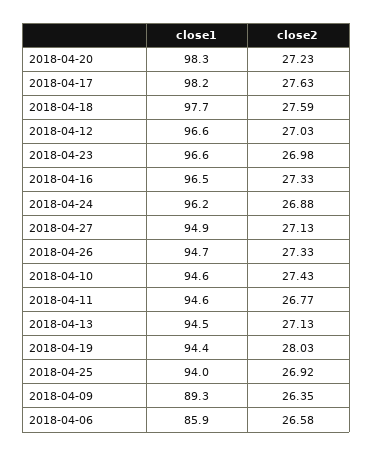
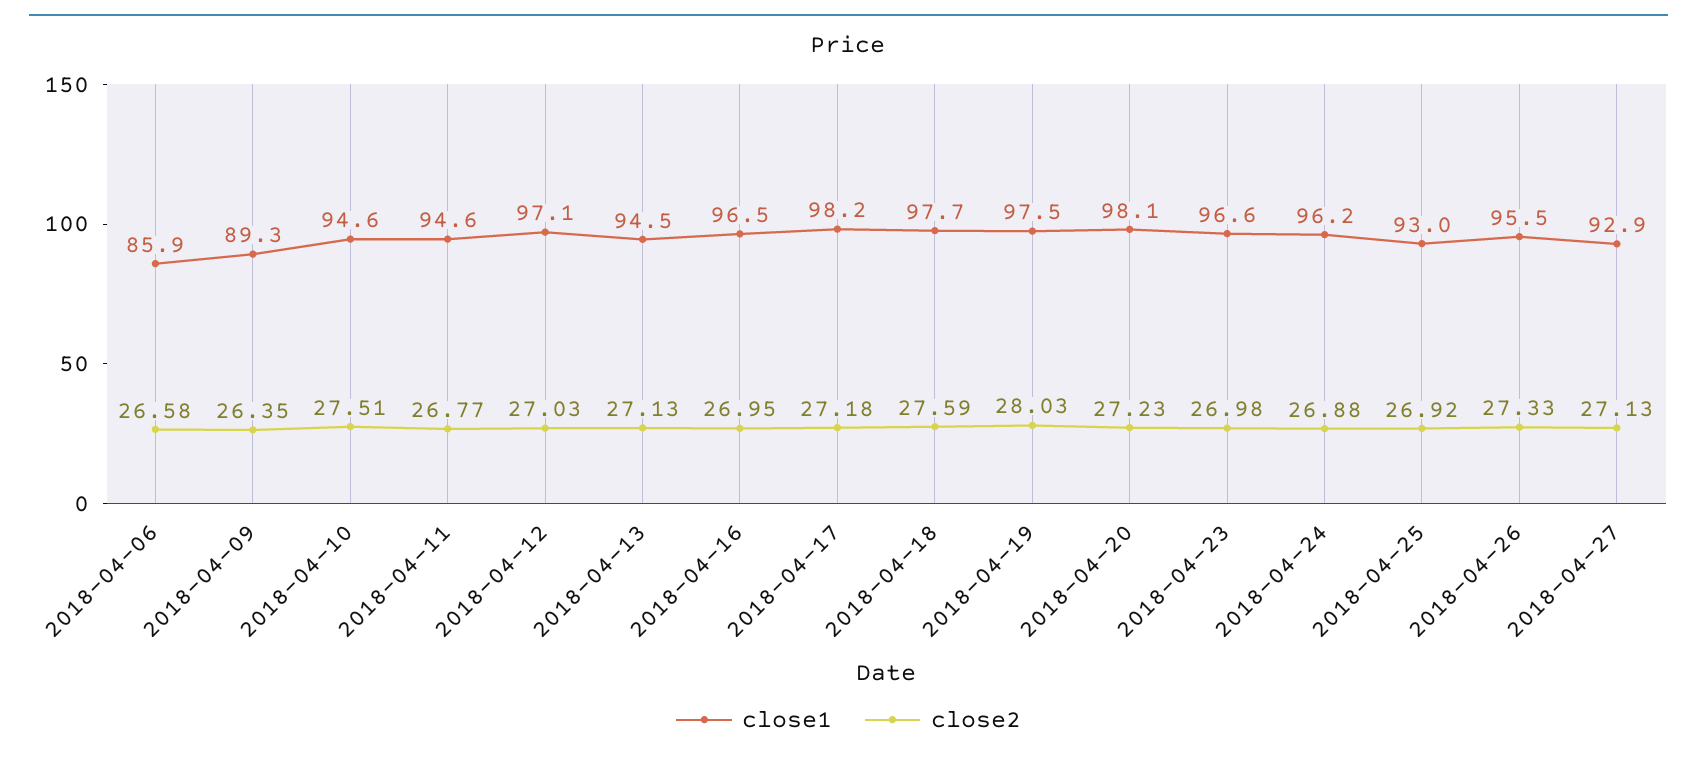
close1, 2018-04-20: 98.3 -> 98.1
close2, 2018-04-17: 27.63 -> 27.18
close1, 2018-04-12: 96.6 -> 97.1
close2, 2018-04-16: 27.33 -> 26.95
close1, 2018-04-27: 94.9 -> 92.9
close1, 2018-04-26: 94.7 -> 95.5
close2, 2018-04-10: 27.43 -> 27.51
close1, 2018-04-19: 94.4 -> 97.5
close1, 2018-04-25: 94 -> 93

